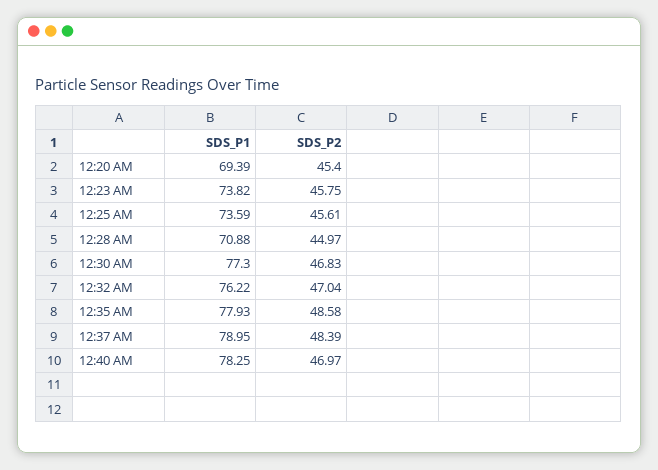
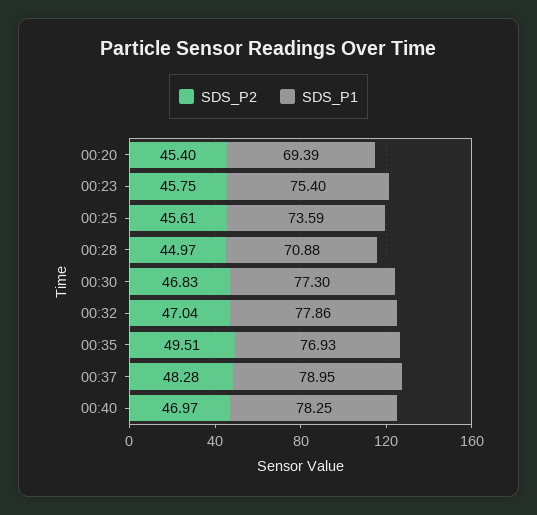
SDS_P1, 12:23 AM: 73.82 -> 75.4
SDS_P1, 12:32 AM: 76.22 -> 77.86
SDS_P1, 12:35 AM: 77.93 -> 76.93
SDS_P2, 12:35 AM: 48.58 -> 49.51
SDS_P2, 12:37 AM: 48.39 -> 48.28

